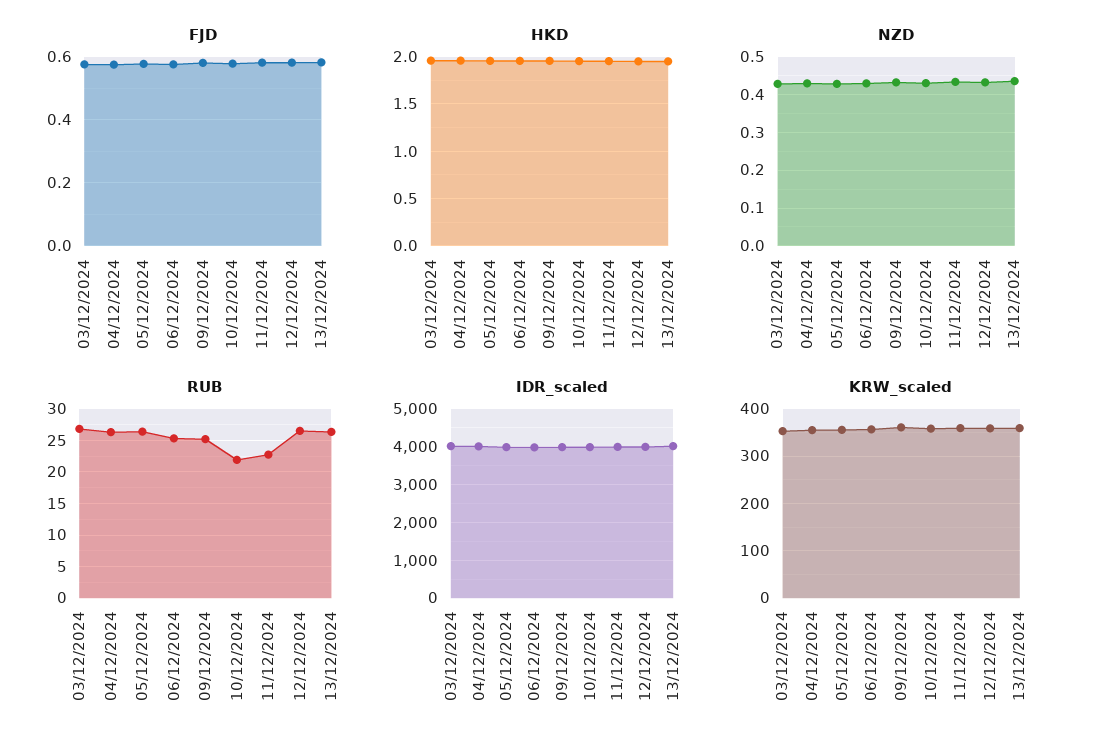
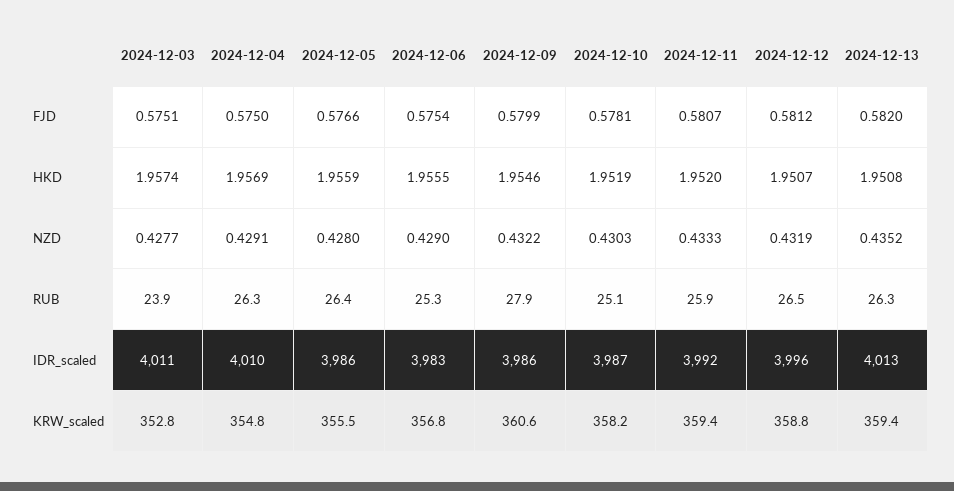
RUB, 03/12/2024: 27 -> 23.9
RUB, 09/12/2024: 25 -> 27.9
RUB, 10/12/2024: 22 -> 25.1
RUB, 11/12/2024: 23 -> 25.9

